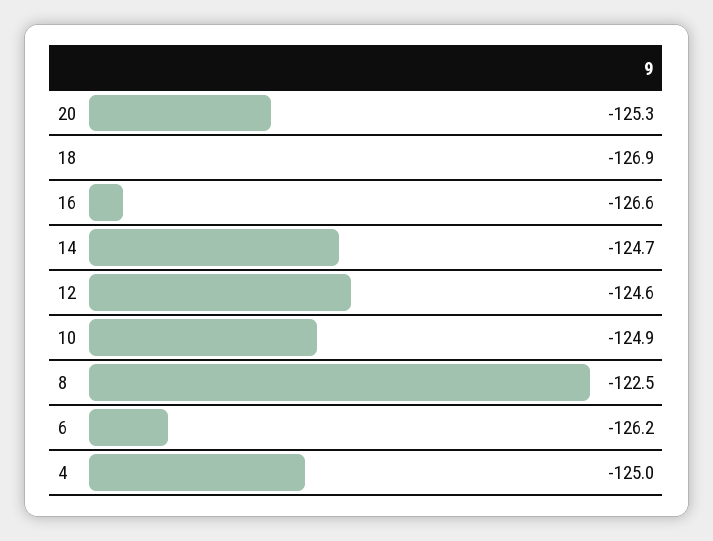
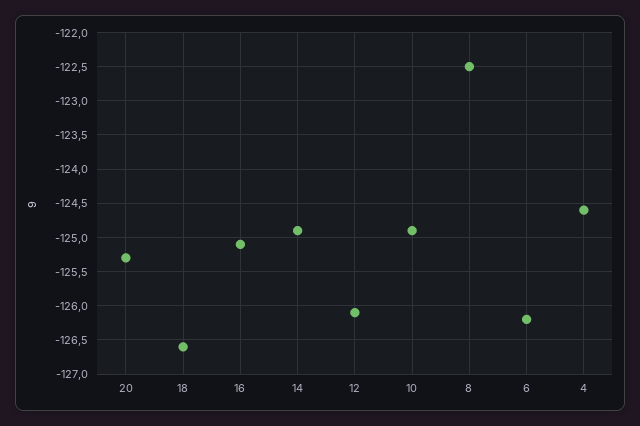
18: -126.9 -> -126.6
16: -126.6 -> -125.1
14: -124.7 -> -124.9
12: -124.6 -> -126.1
4: -125 -> -124.6

